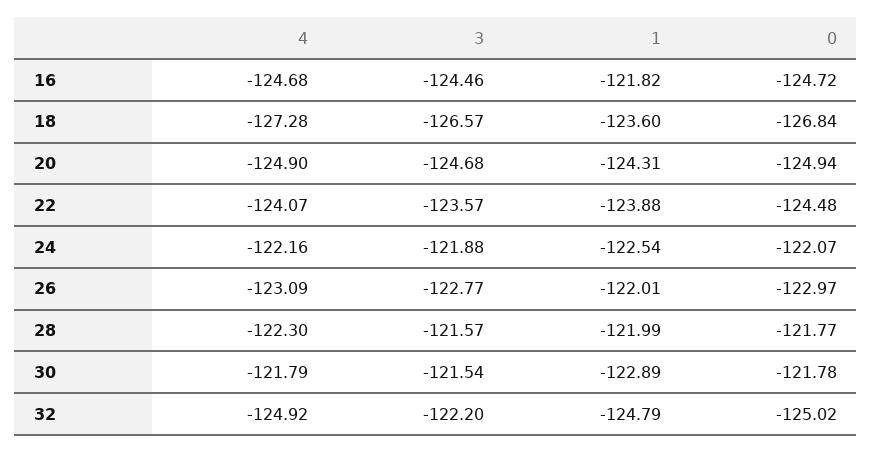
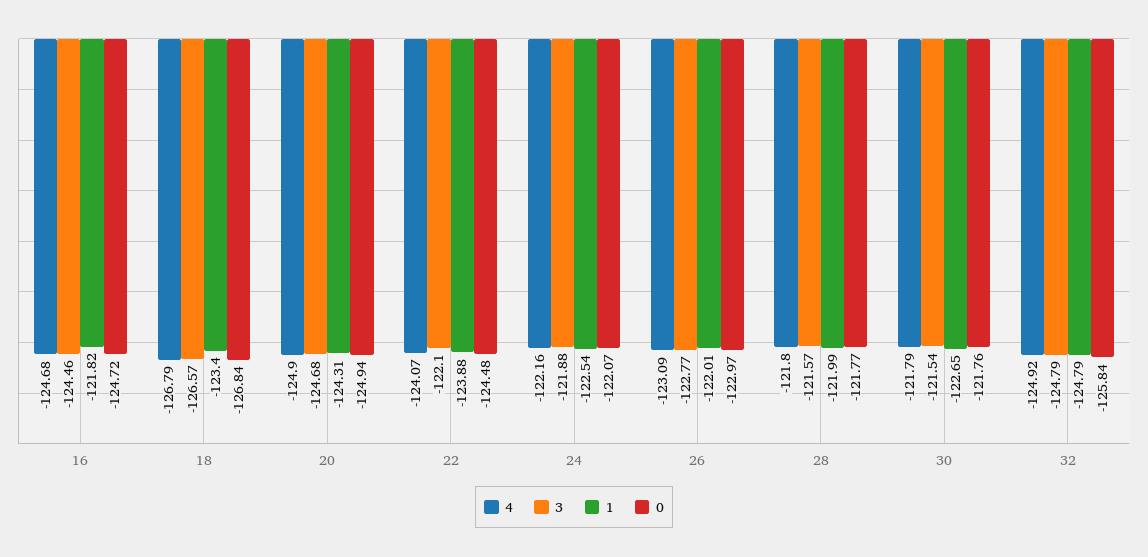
4, 18: -127.28 -> -126.79
1, 18: -123.6 -> -123.4
3, 22: -123.57 -> -122.1
4, 28: -122.3 -> -121.8
1, 30: -122.89 -> -122.65
0, 30: -121.78 -> -121.76
3, 32: -122.2 -> -124.79
0, 32: -125.02 -> -125.84

